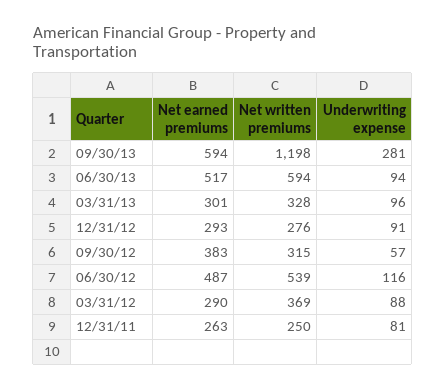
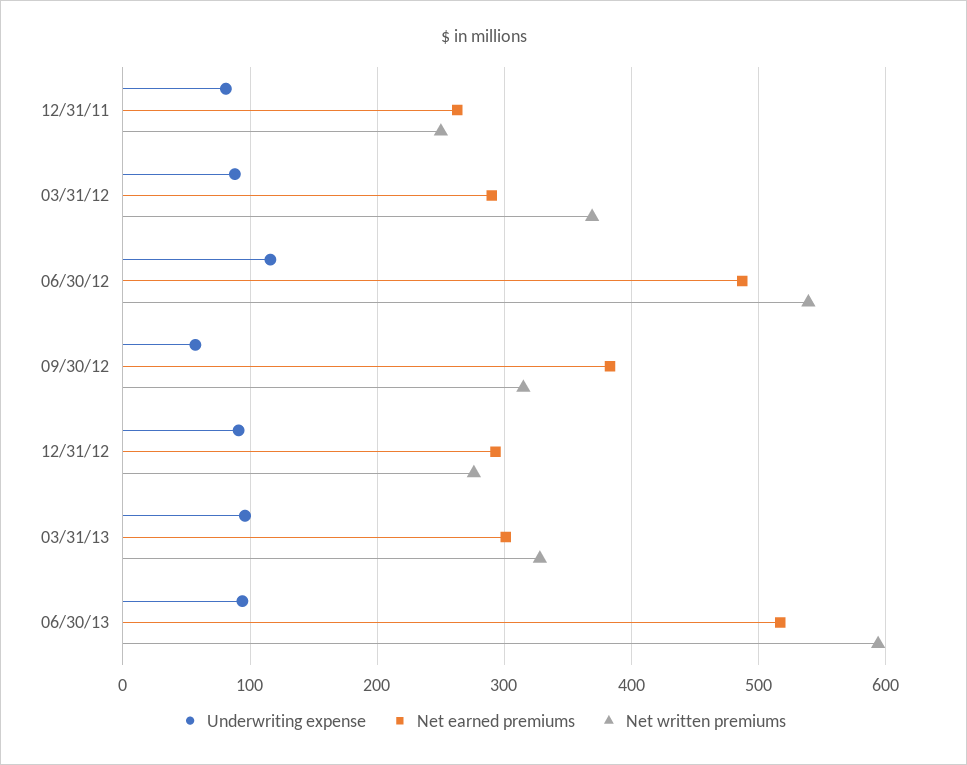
Net earned premiums, 09/30/13: 594 -> none
Net written premiums, 09/30/13: 1198 -> none
Underwriting expense, 09/30/13: 281 -> none

